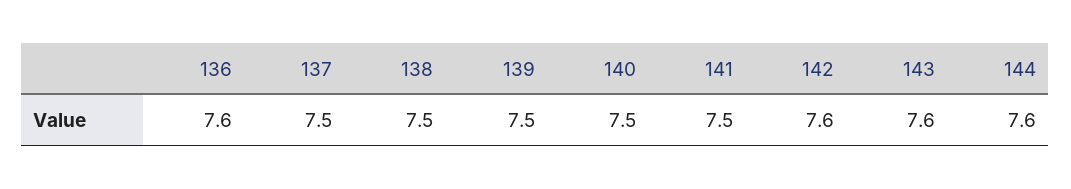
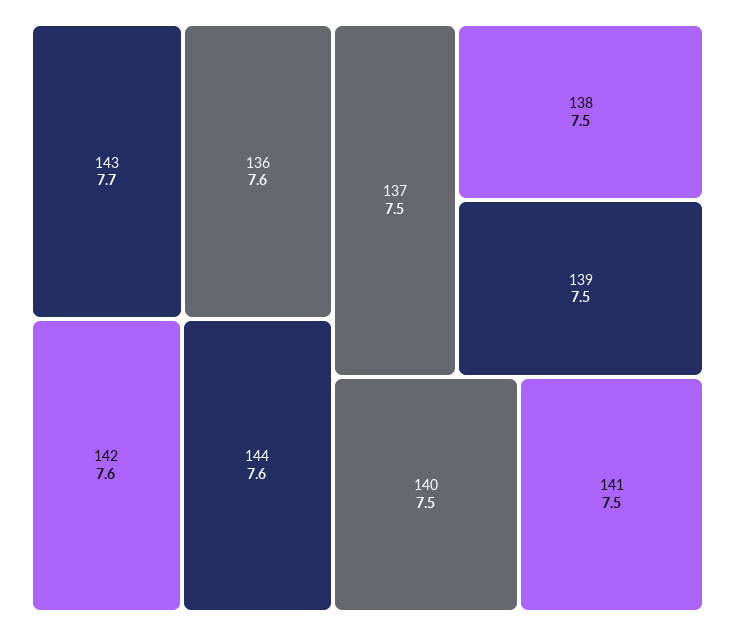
143: 7.6 -> 7.7

